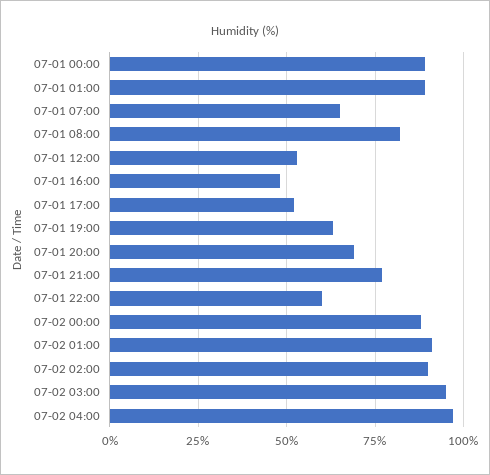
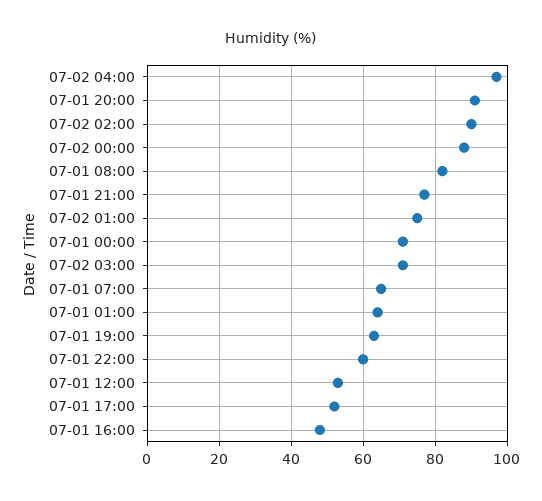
07-01 00:00: 90 -> 70
07-01 01:00: 90 -> 65
07-01 20:00: 70 -> 90
07-02 01:00: 90 -> 75
07-02 03:00: 95 -> 70

